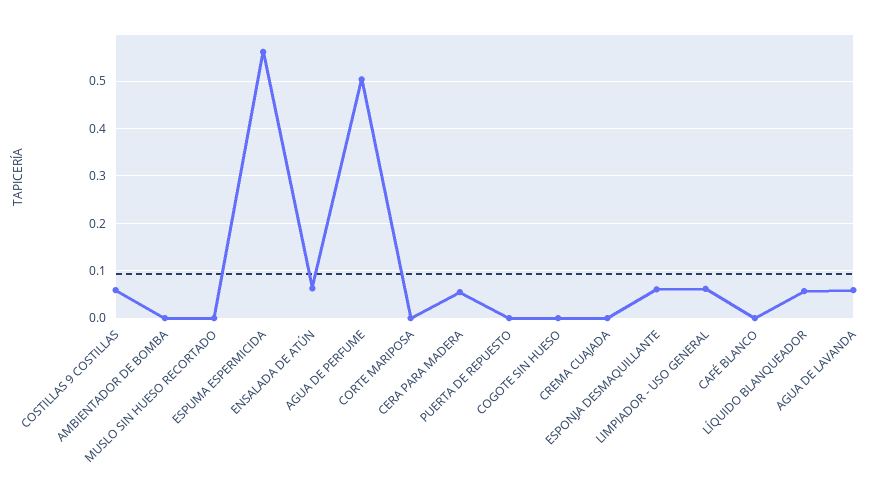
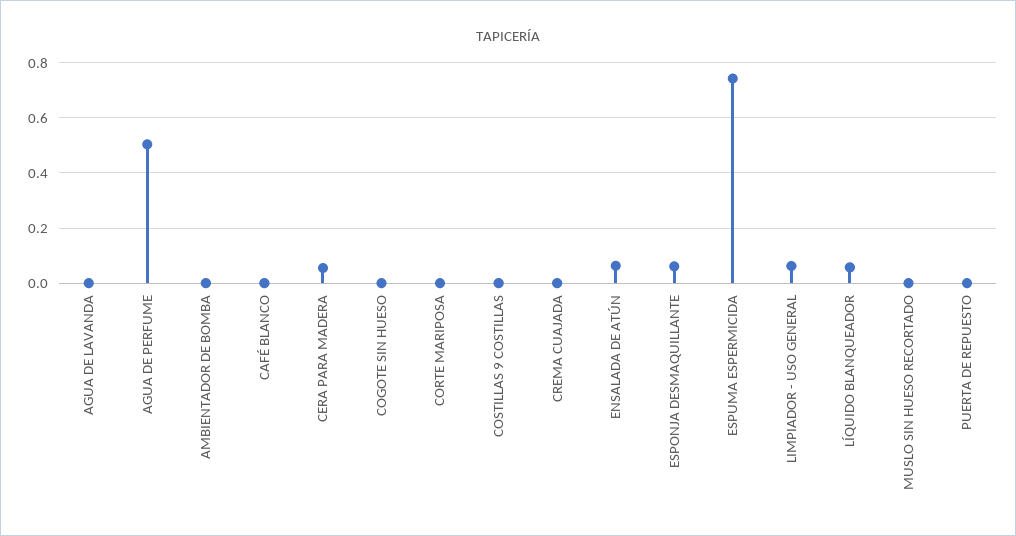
COSTILLAS 9 COSTILLAS: 0.06 -> 0
ESPUMA ESPERMICIDA: 0.56 -> 0.75
AGUA DE LAVANDA: 0.06 -> 0

